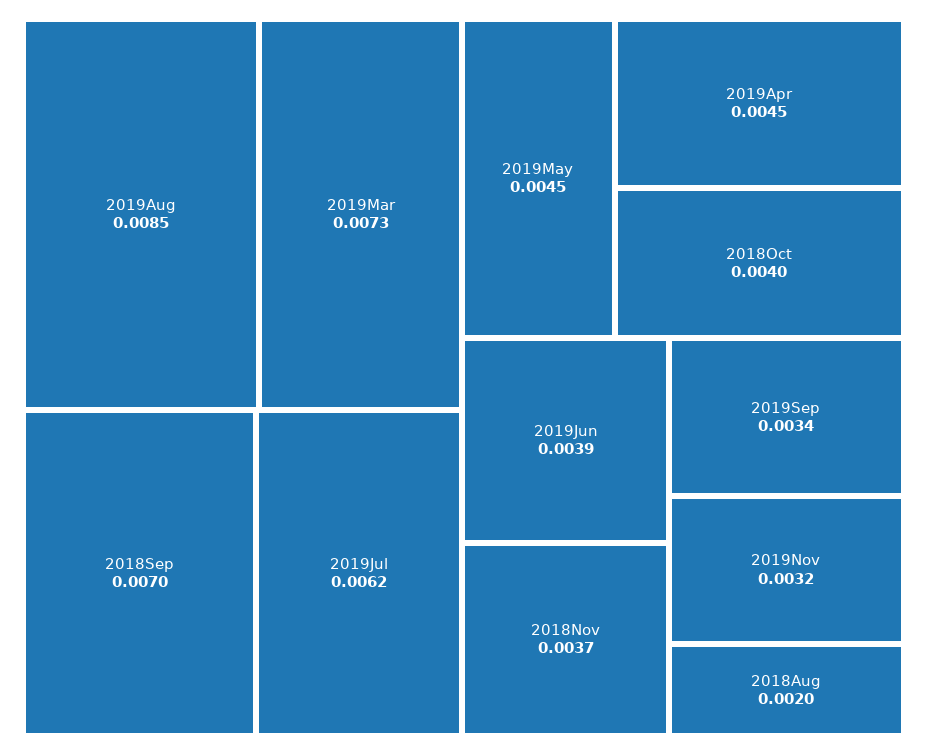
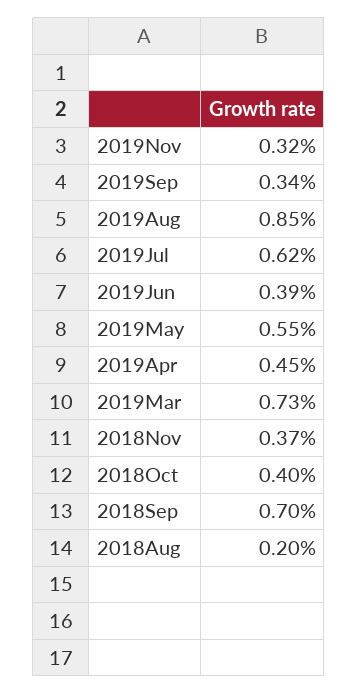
2019May: 0.0045 -> 0.0055

